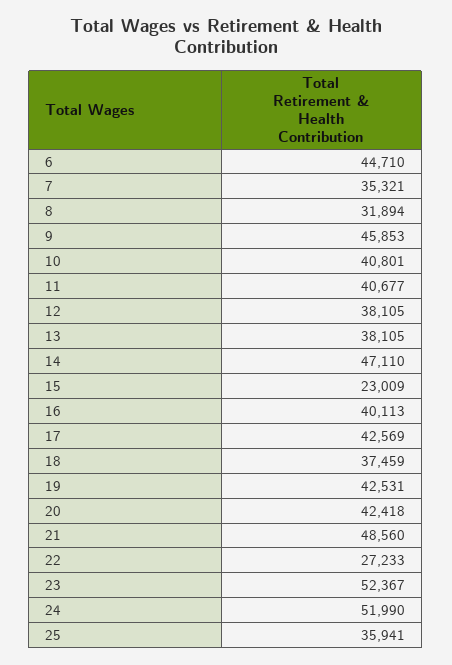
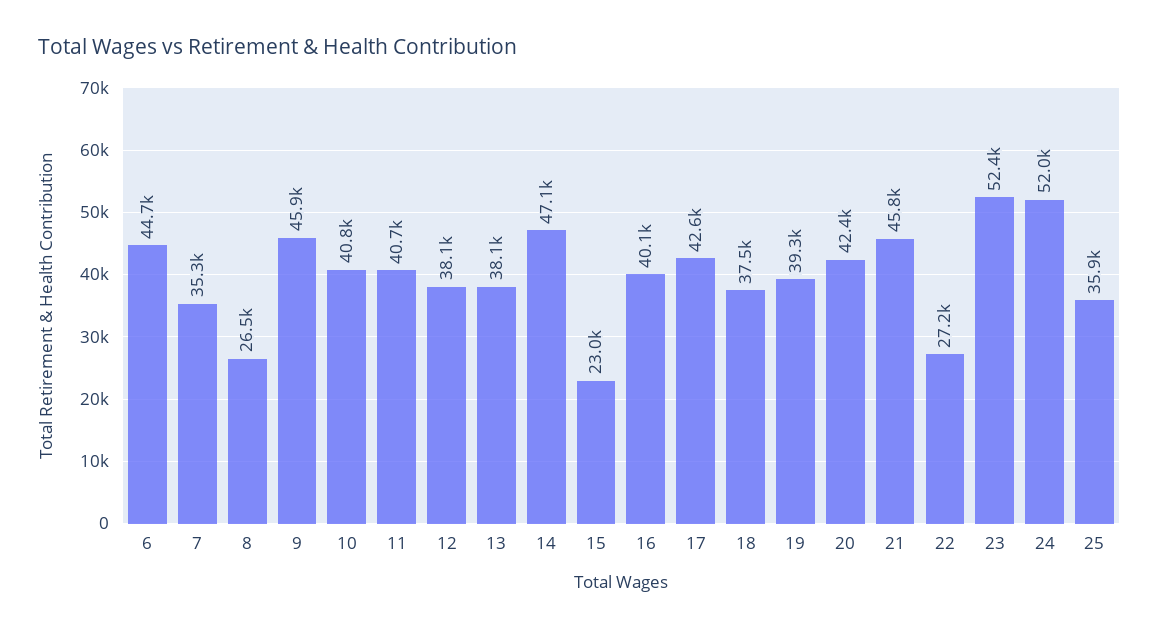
8: 31894 -> 26500
19: 42531 -> 39300
21: 48560 -> 45800

